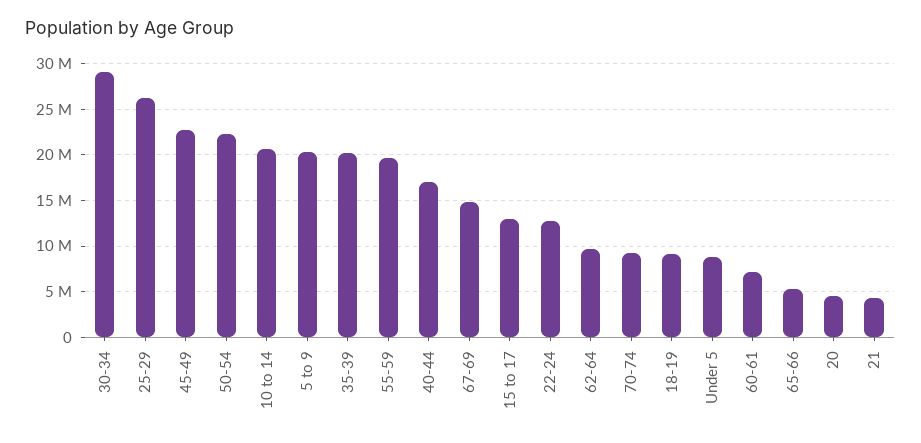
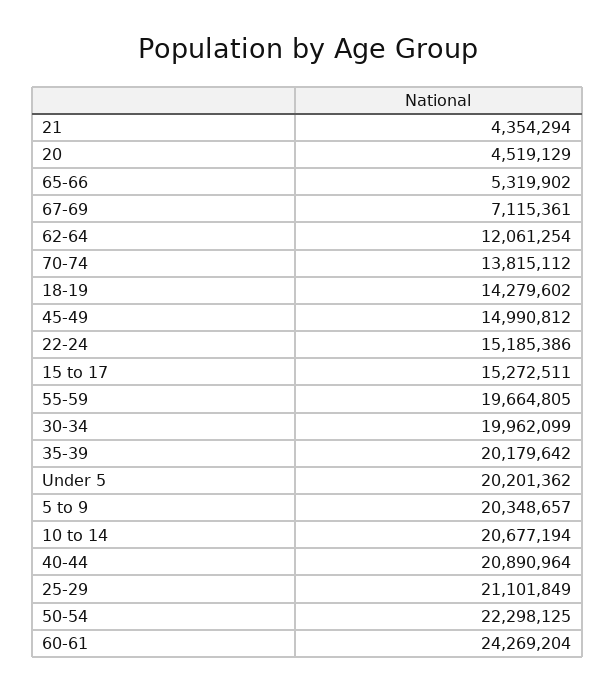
30-34: 29000000 -> 19962099
25-29: 26000000 -> 21101849
45-49: 23000000 -> 14990812
40-44: 17000000 -> 20890964
67-69: 15000000 -> 7115361
15 to 17: 13000000 -> 15272511
22-24: 13000000 -> 15185386
62-64: 10000000 -> 12061254
70-74: 9000000 -> 13815112
18-19: 9000000 -> 14279602
Under 5: 9000000 -> 20201362
60-61: 7000000 -> 24269204

